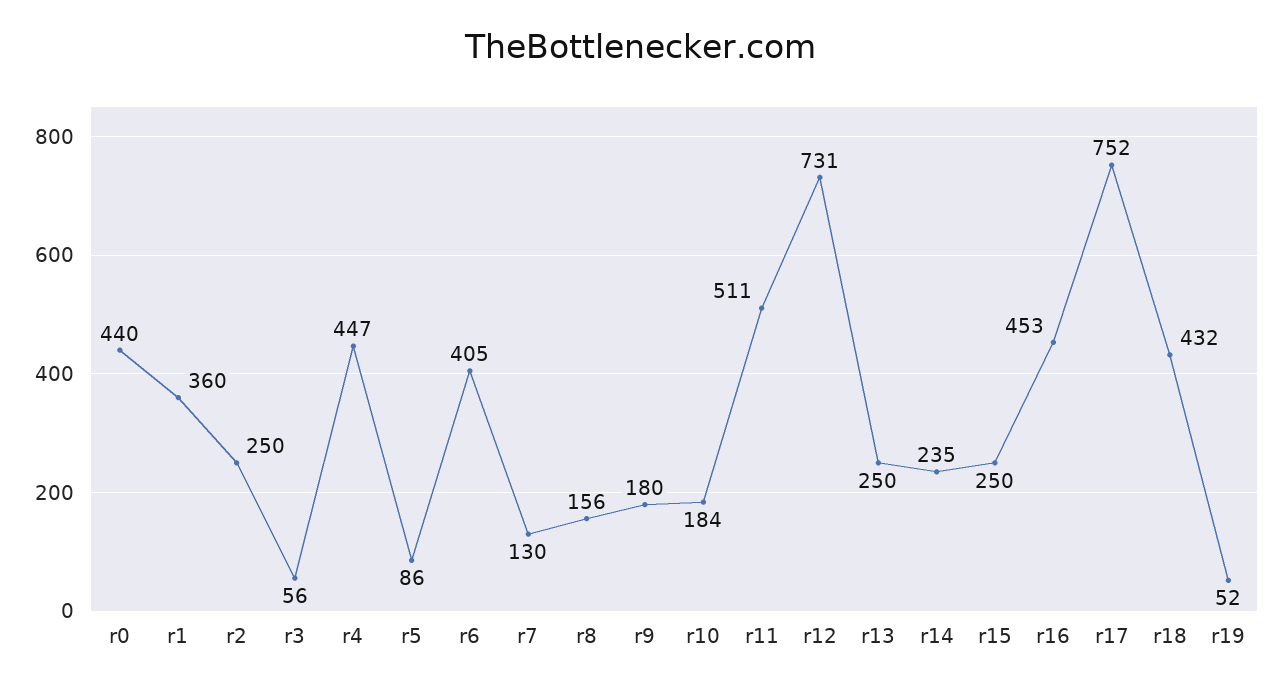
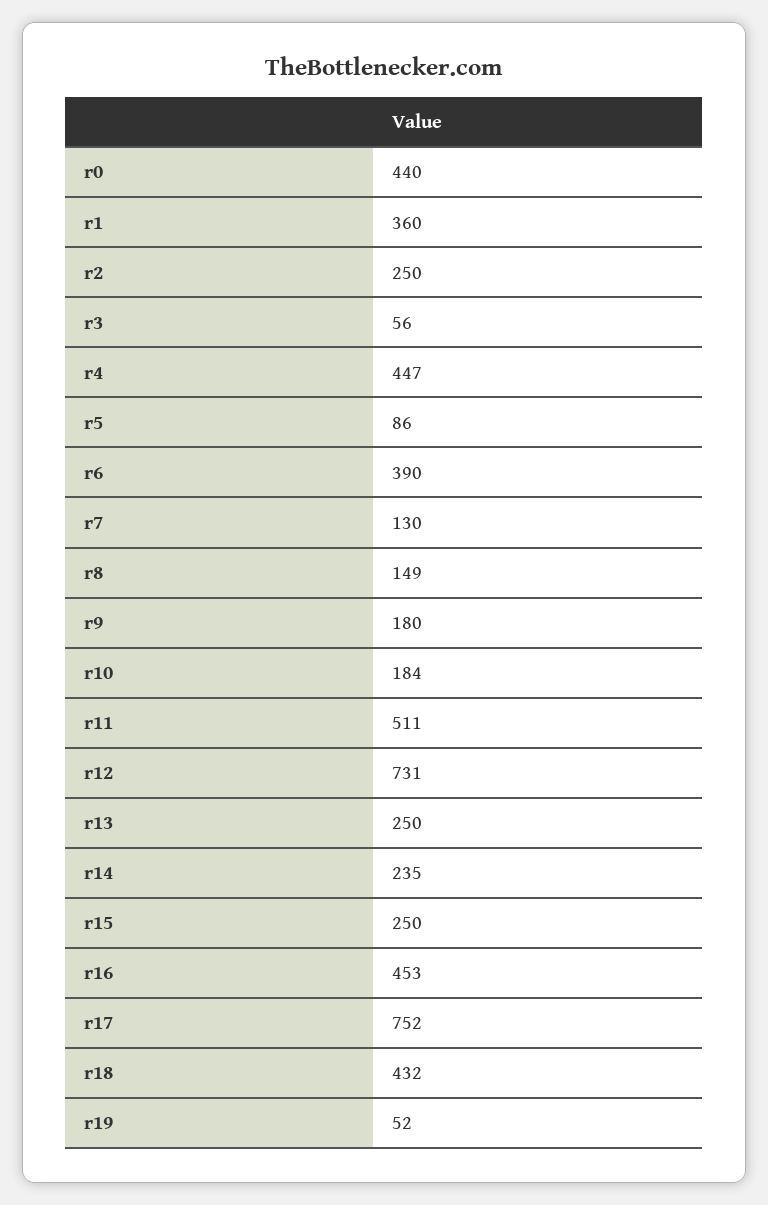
r6: 405 -> 390
r8: 156 -> 149

